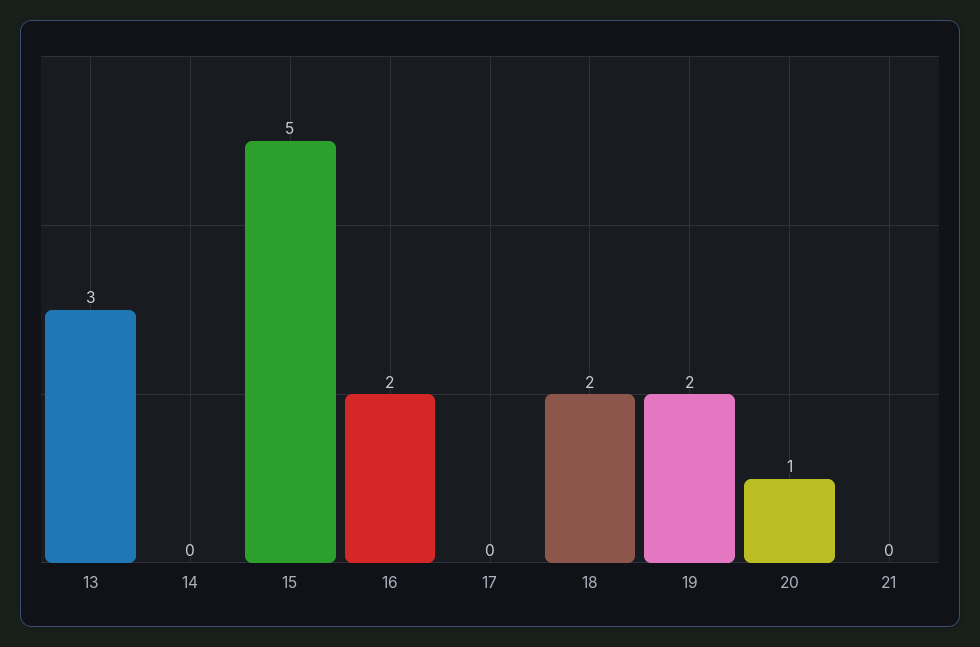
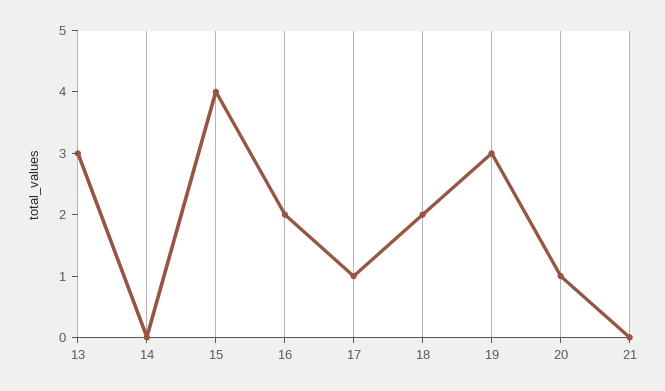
15: 5 -> 4
17: 0 -> 1
19: 2 -> 3

